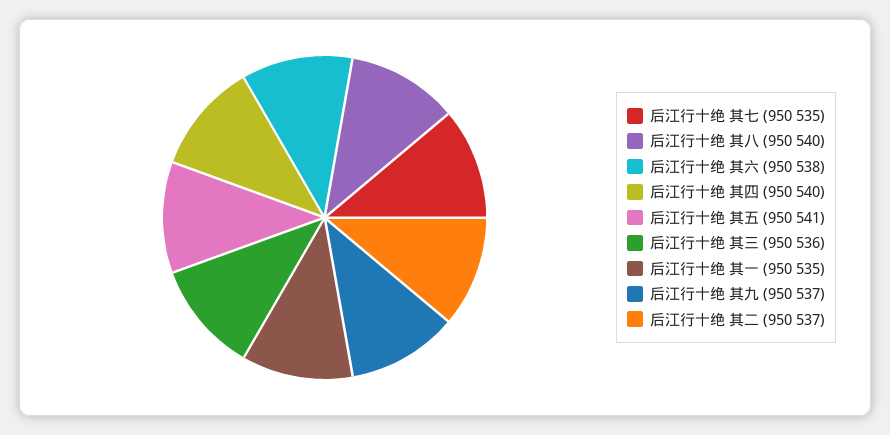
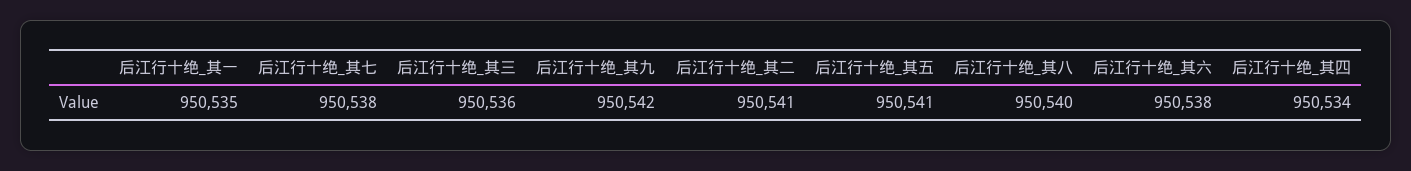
后江行十绝 其七: 950535 -> 950538
后江行十绝 其四: 950540 -> 950534
后江行十绝 其九: 950537 -> 950542
后江行十绝 其二: 950537 -> 950541

